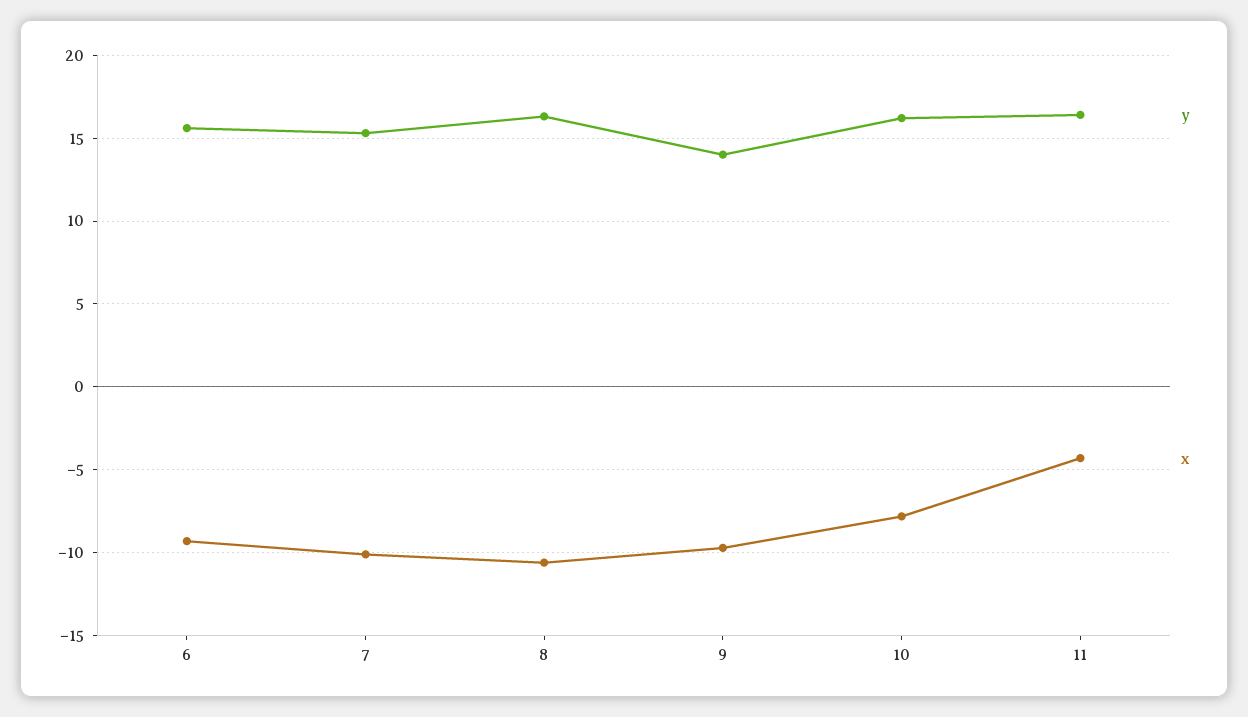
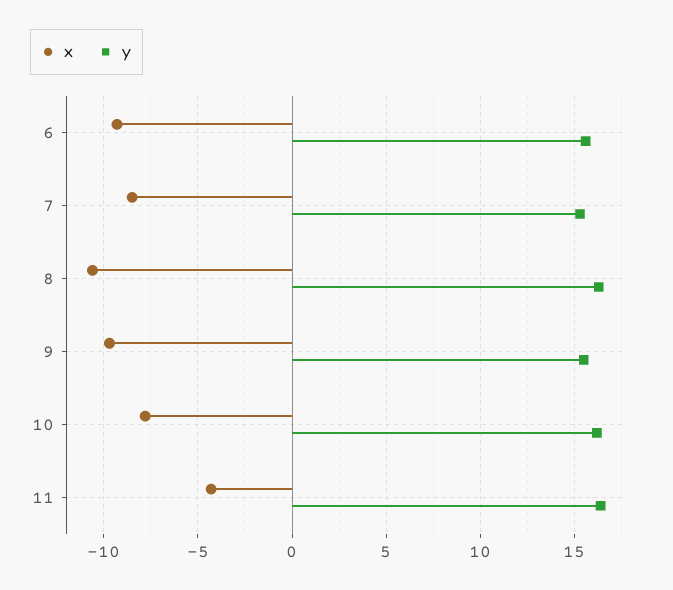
x, 7: -10 -> -8.5
y, 9: 14 -> 15.5

